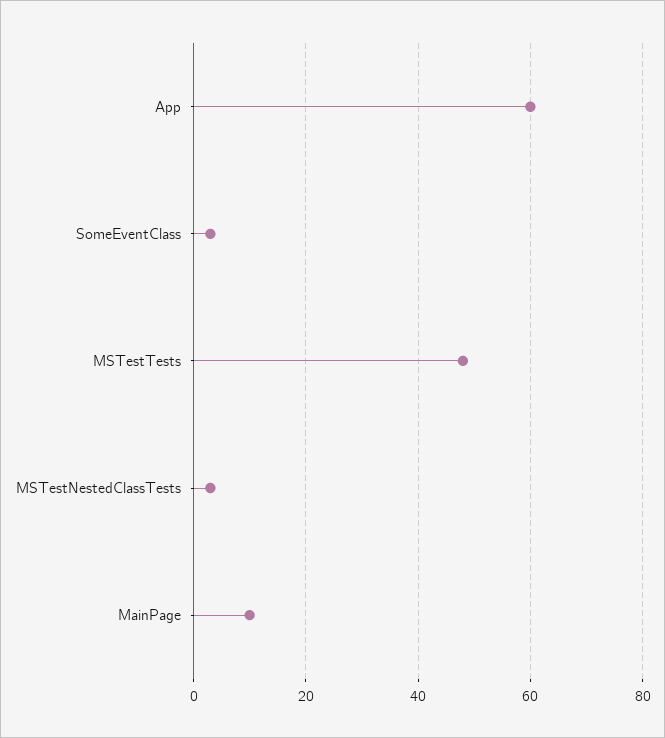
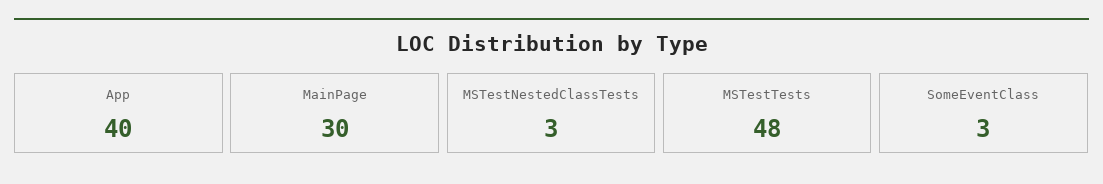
App: 60 -> 40
MainPage: 10 -> 30

